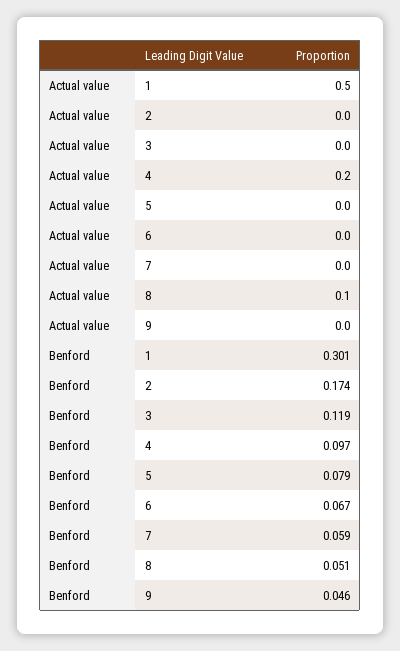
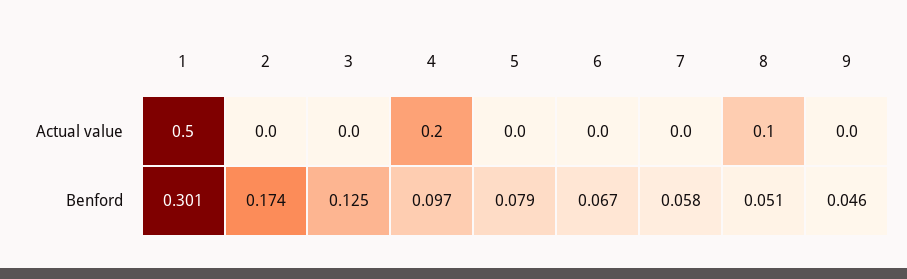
Benford, 3: 0.119 -> 0.125
Benford, 7: 0.059 -> 0.058

